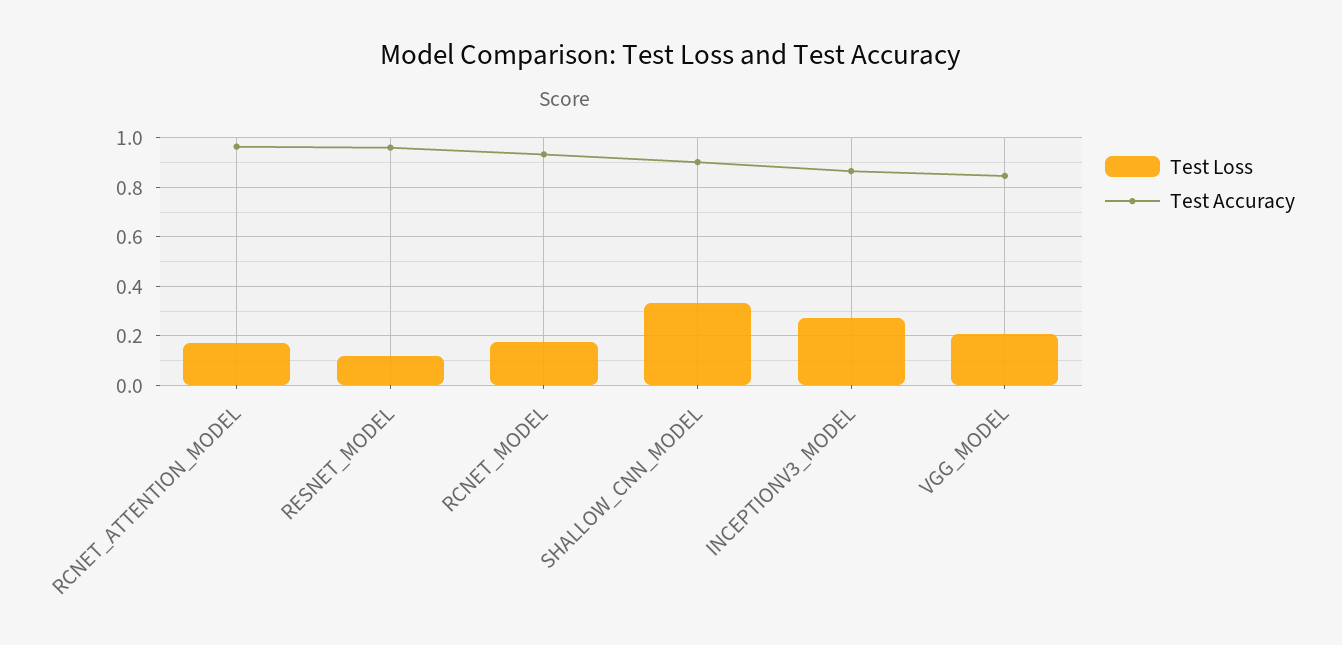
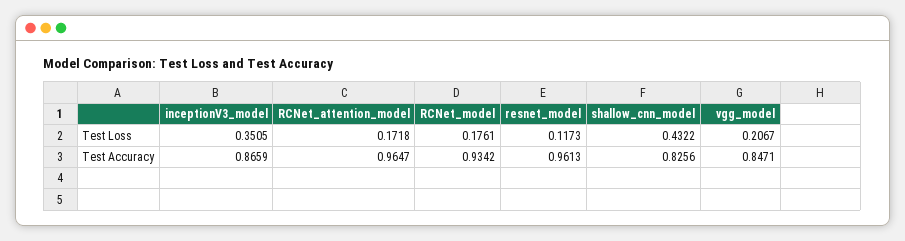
Test Loss, SHALLOW_CNN_MODEL: 0.325 -> 0.4322
Test Accuracy, SHALLOW_CNN_MODEL: 0.9 -> 0.8256
Test Loss, INCEPTIONV3_MODEL: 0.275 -> 0.3505

